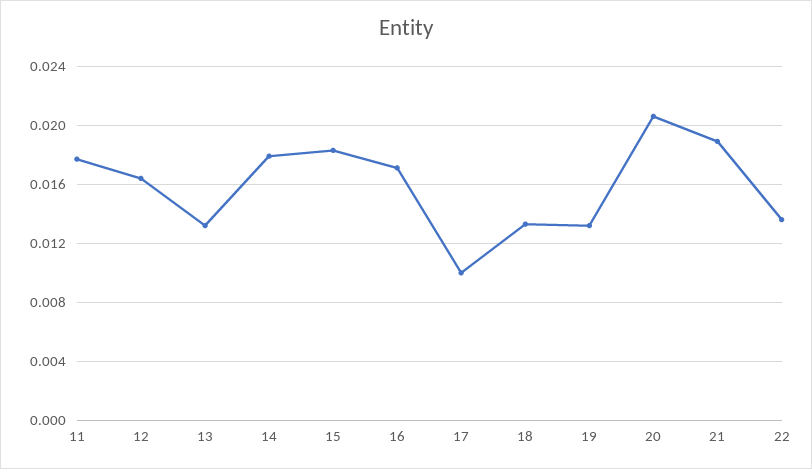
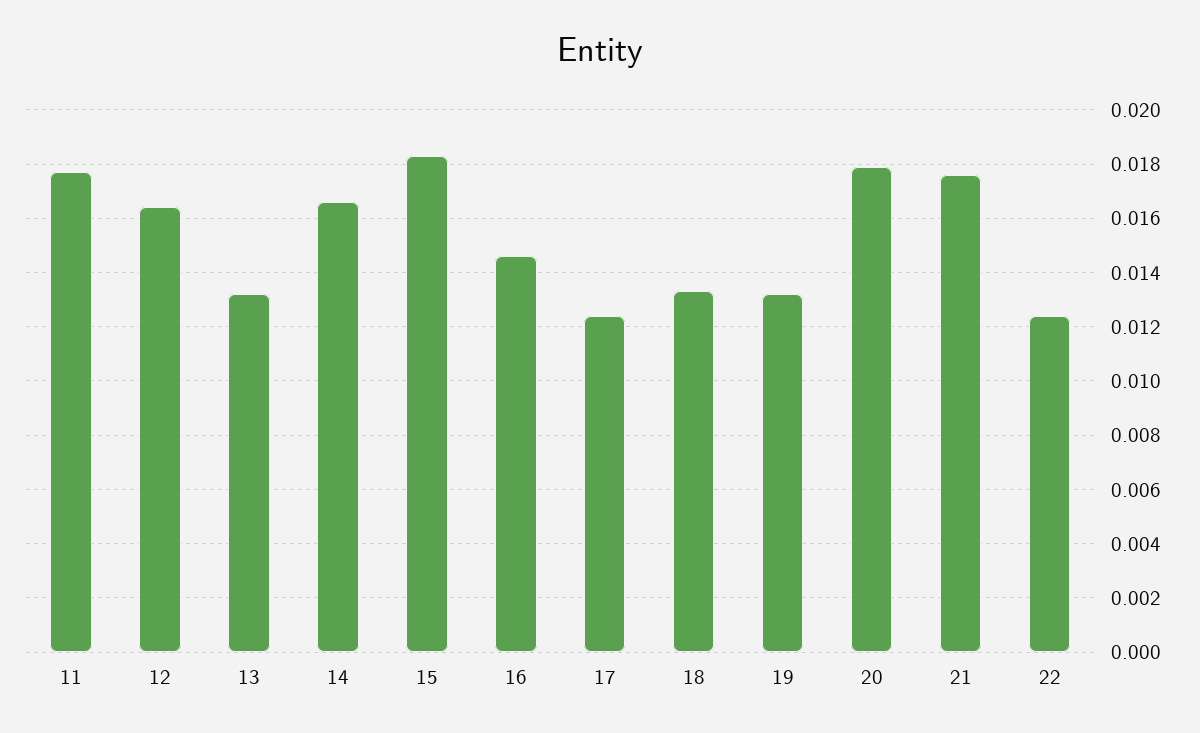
14: 0.018 -> 0.0165
16: 0.017 -> 0.0145
17: 0.01 -> 0.0125
20: 0.0205 -> 0.018
21: 0.019 -> 0.0175
22: 0.0135 -> 0.0125

